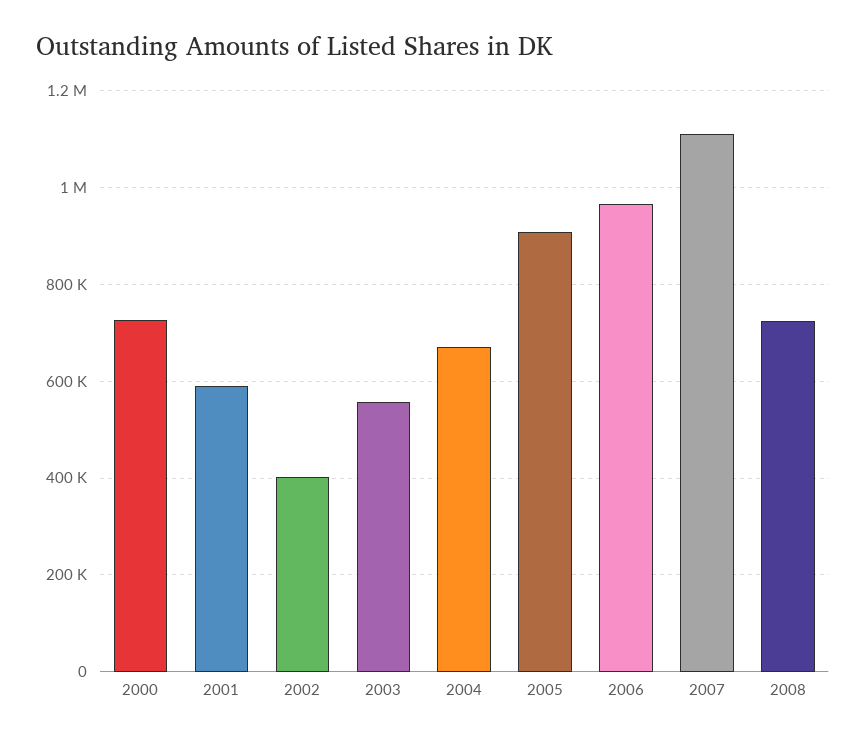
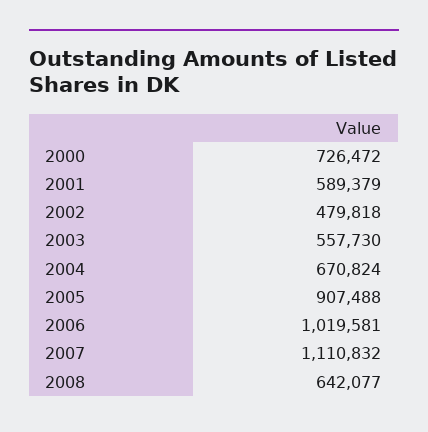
2002: 400000 -> 479818
2006: 960000 -> 1019581
2008: 720000 -> 642077

